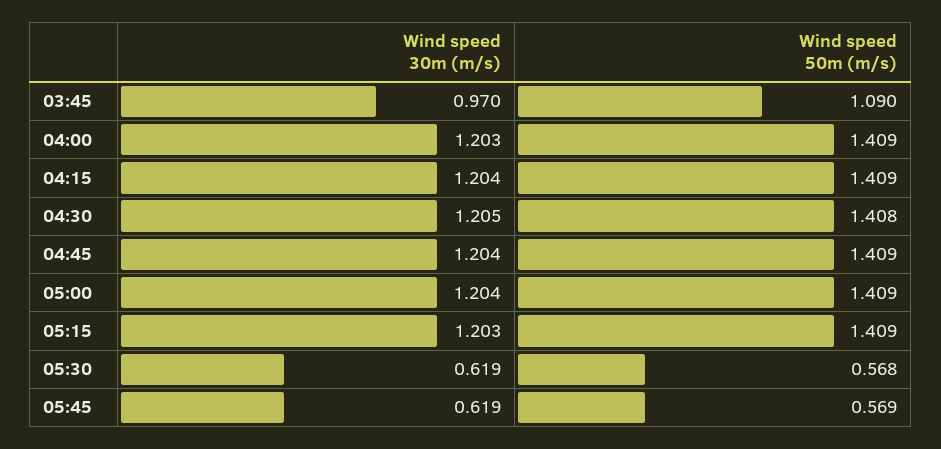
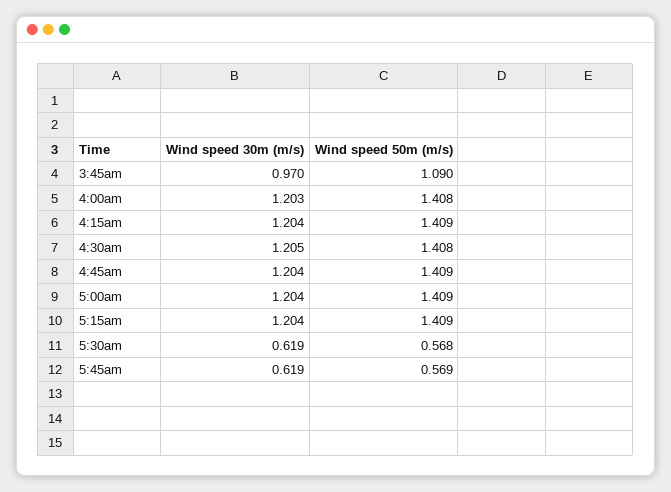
Wind speed 50m (m/s), 04:00: 1.409 -> 1.408
Wind speed 30m (m/s), 05:15: 1.203 -> 1.204

